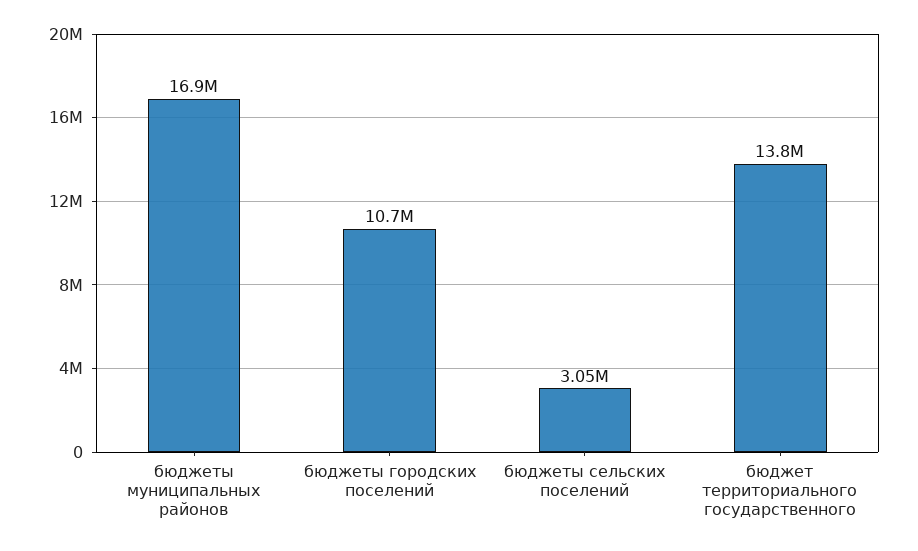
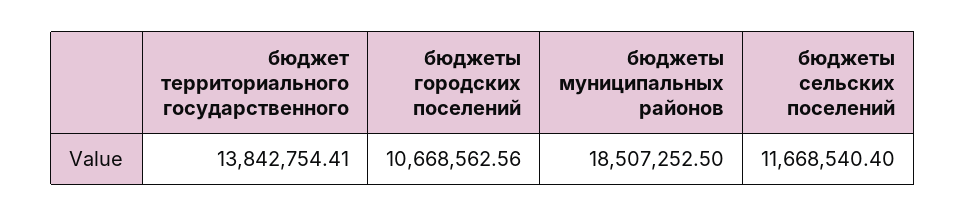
бюджеты муниципальных районов: 16900000 -> 18507252.5
бюджеты сельских поселений: 3050000 -> 11668540.4

